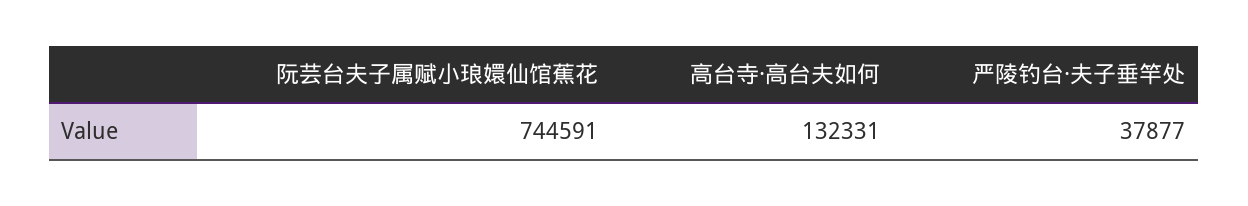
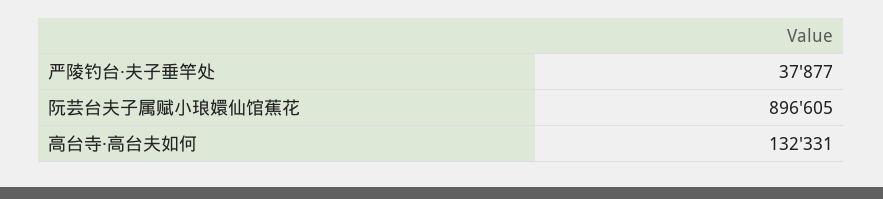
阮芸台夫子属赋小琅嬛仙馆蕉花: 744591 -> 896605

